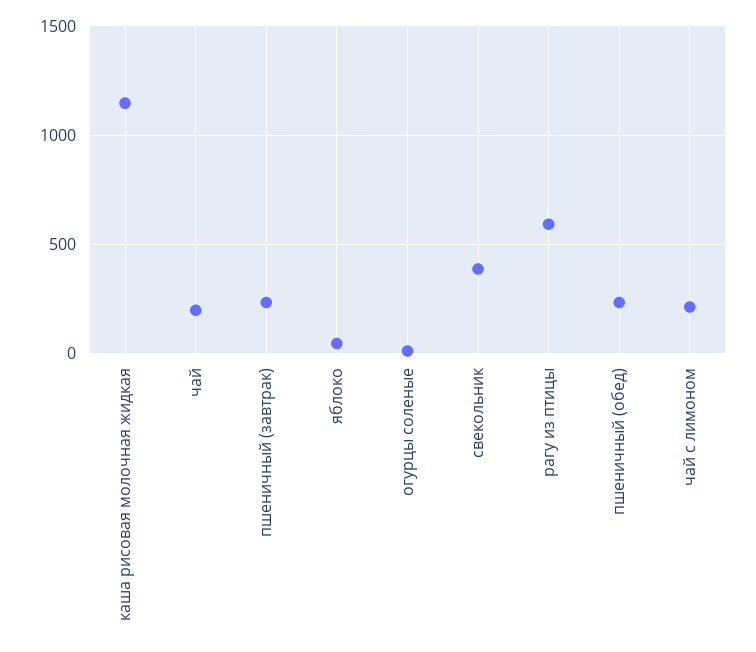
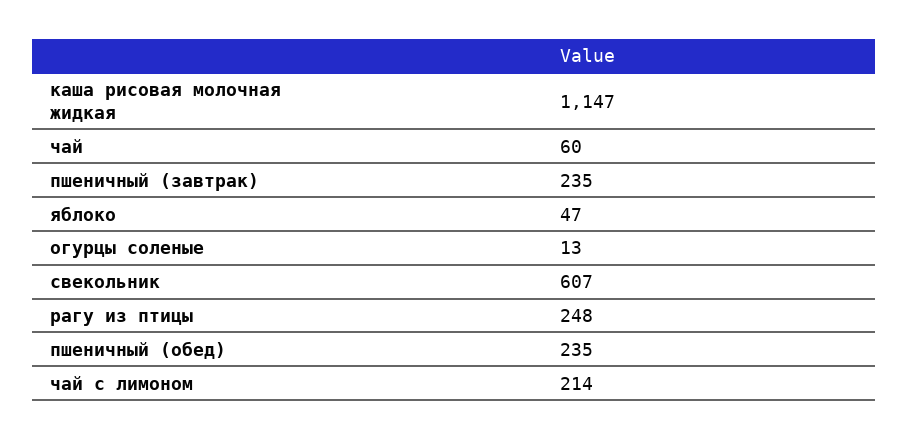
чай: 200 -> 60
свекольник: 400 -> 607
рагу из птицы: 600 -> 248

